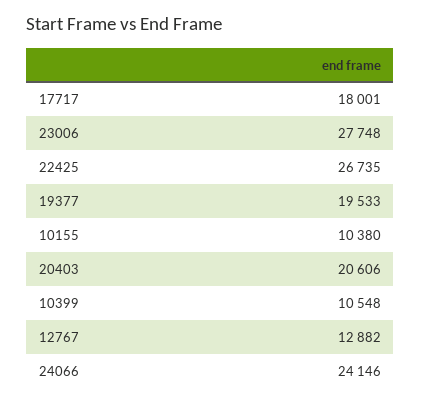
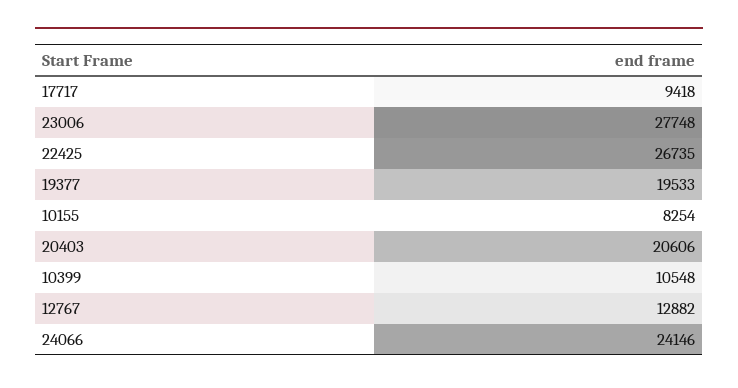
17717: 18001 -> 9418
10155: 10380 -> 8254

